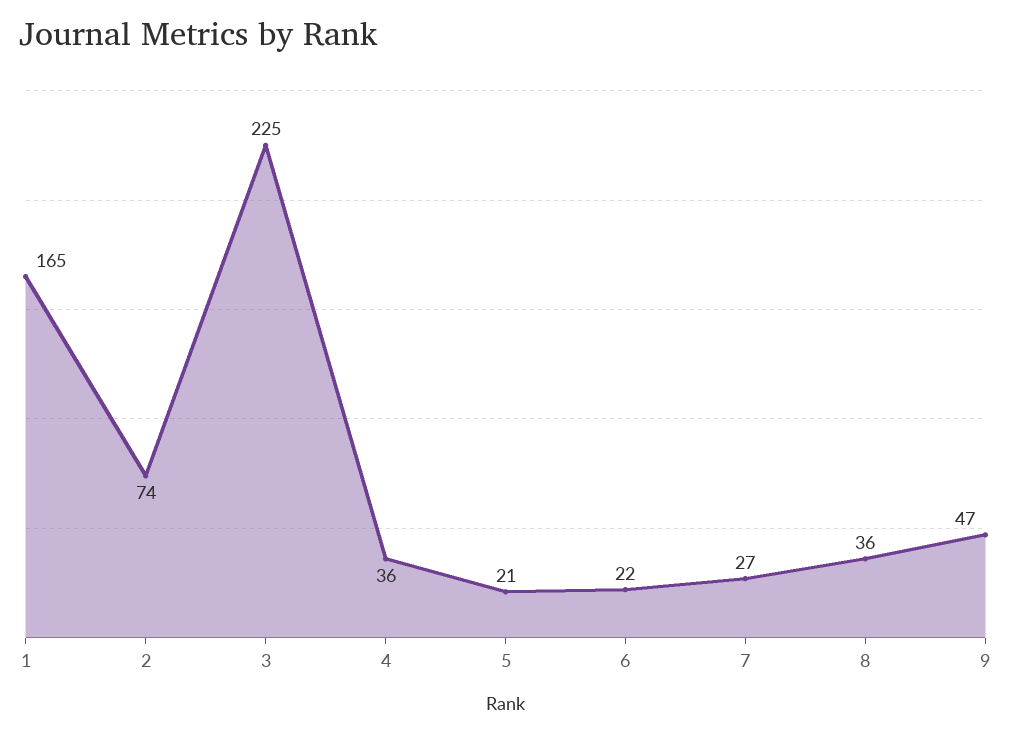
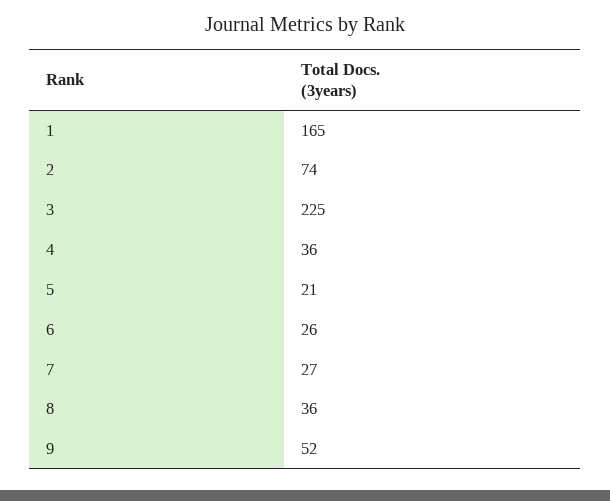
6: 22 -> 26
9: 47 -> 52

